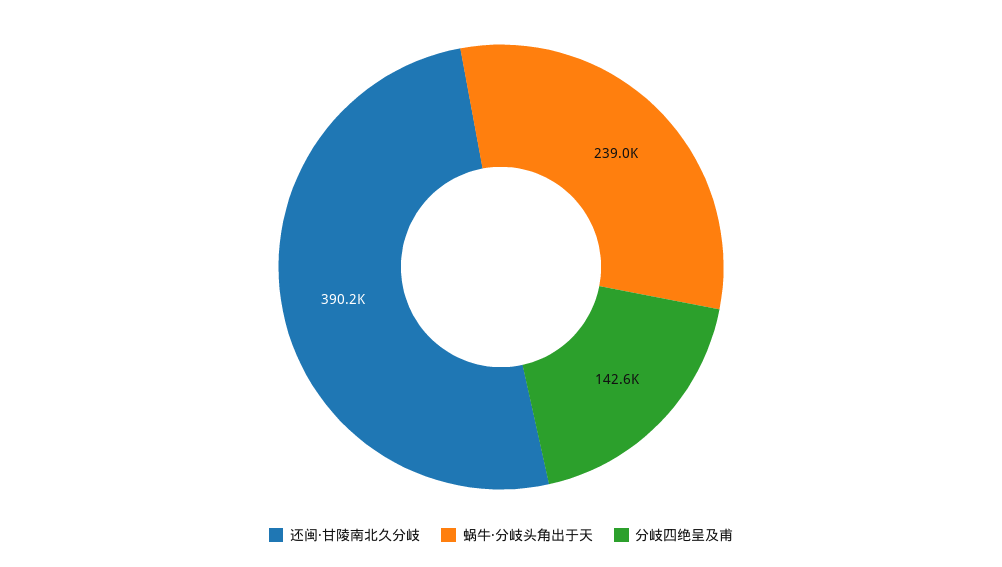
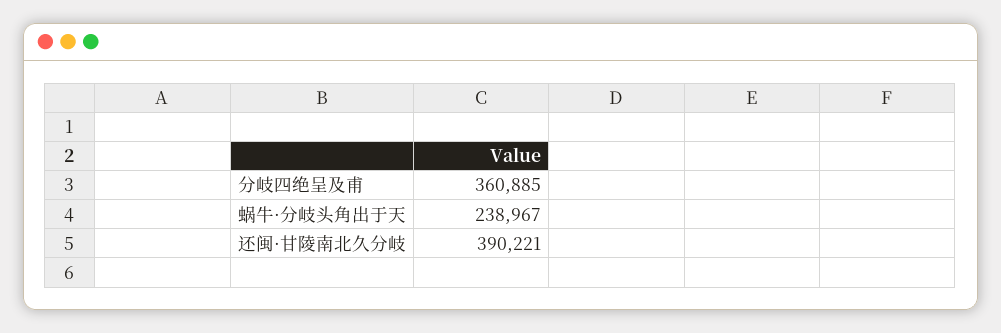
分岐四绝呈及甫: 142600 -> 360885

